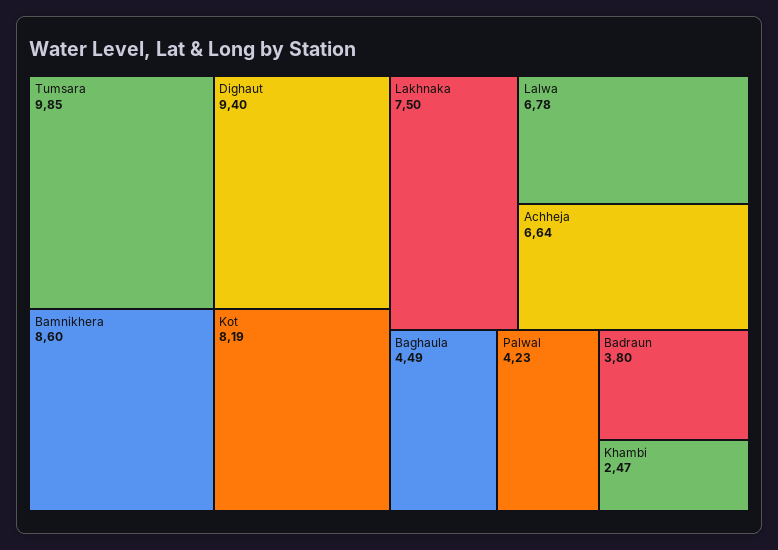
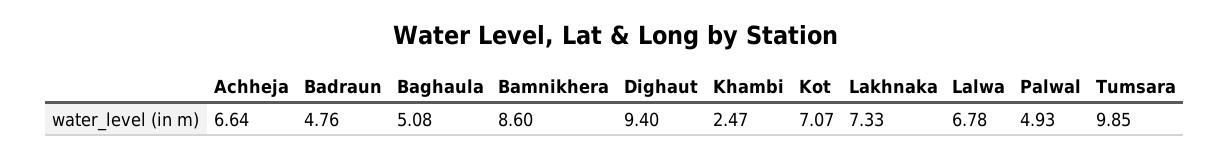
Kot: 8.19 -> 7.07
Lakhnaka: 7.5 -> 7.33
Baghaula: 4.49 -> 5.08
Palwal: 4.23 -> 4.93
Badraun: 3.8 -> 4.76

